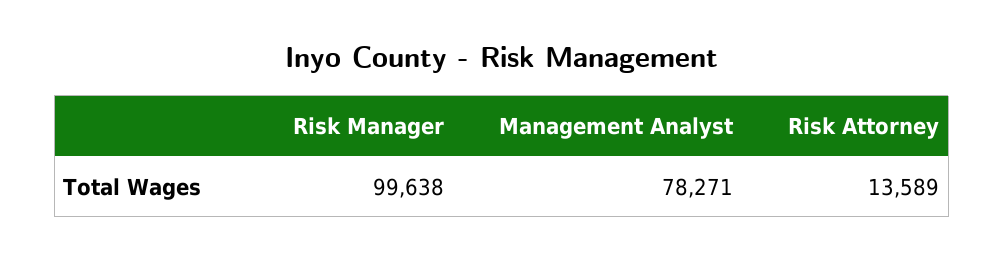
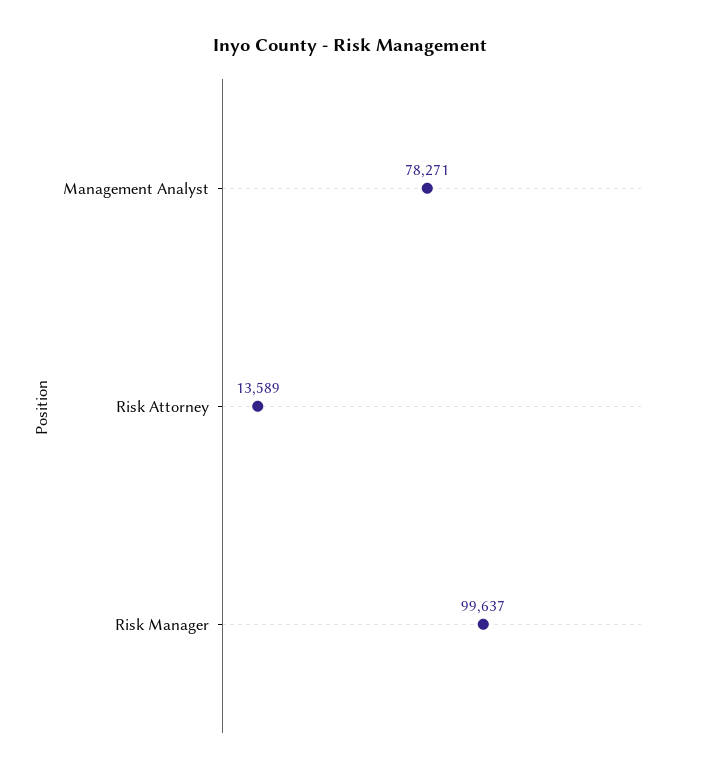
Risk Manager: 99638 -> 99637

